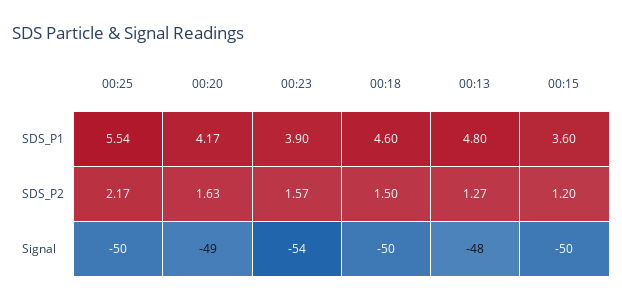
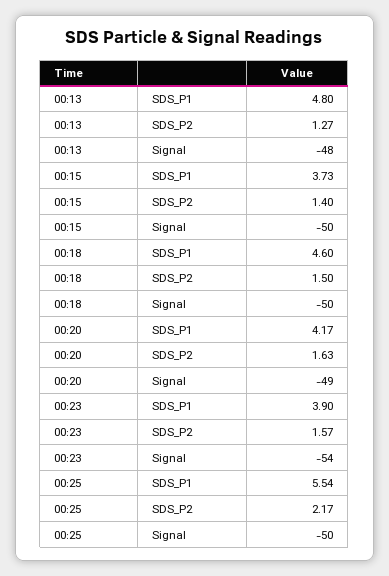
00:15, SDS_P1: 3.6 -> 3.73
00:15, SDS_P2: 1.2 -> 1.4

